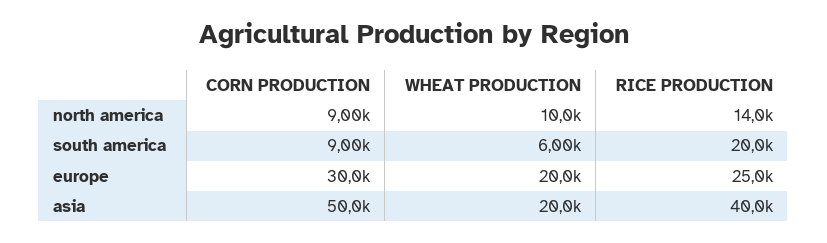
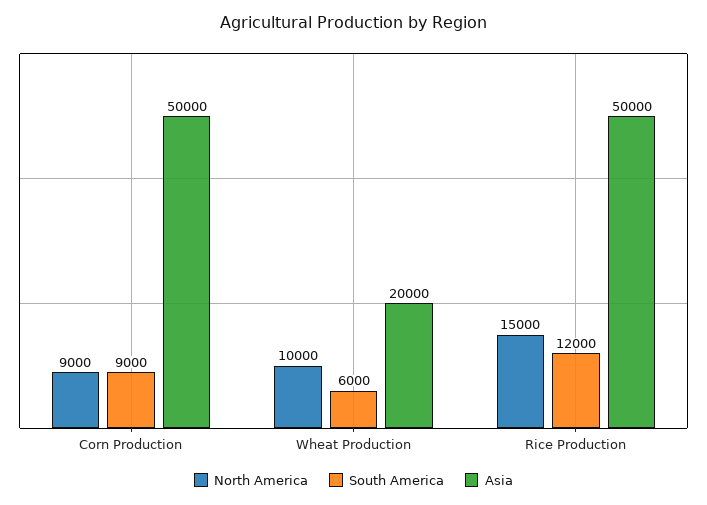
north america, RICE PRODUCTION: 14000 -> 15000
south america, RICE PRODUCTION: 20000 -> 12000
europe, CORN PRODUCTION: 30000 -> none
europe, WHEAT PRODUCTION: 20000 -> none
europe, RICE PRODUCTION: 25000 -> none
asia, RICE PRODUCTION: 40000 -> 50000

